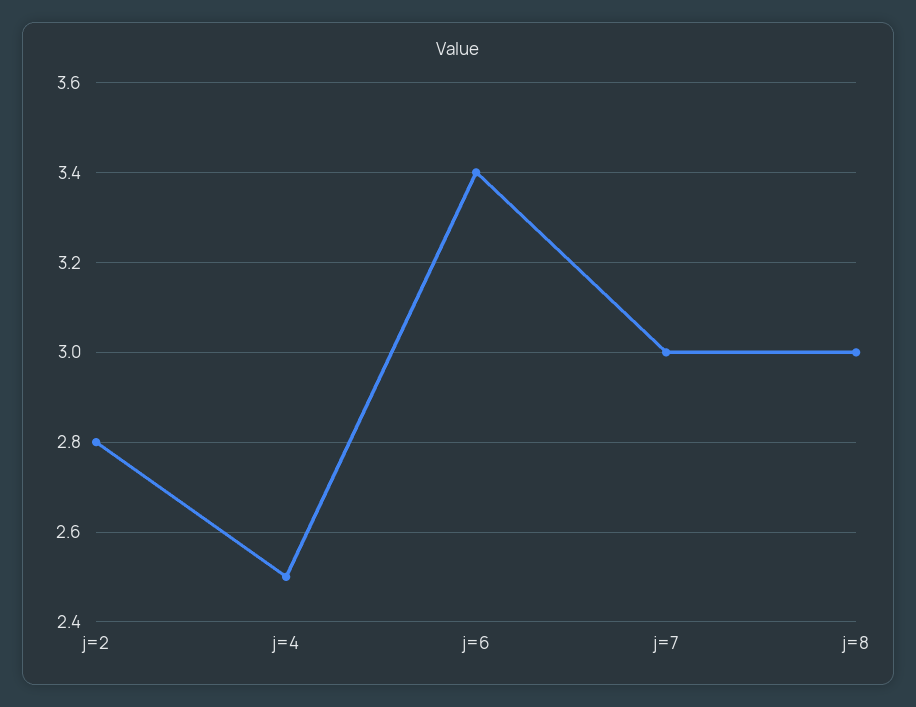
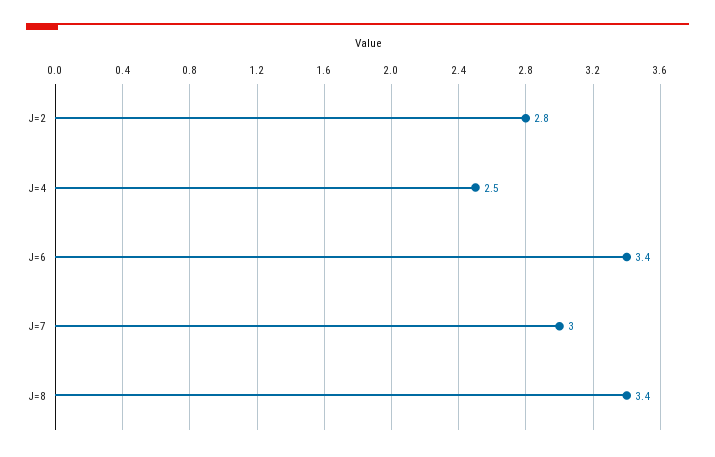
j=8: 3 -> 3.4

